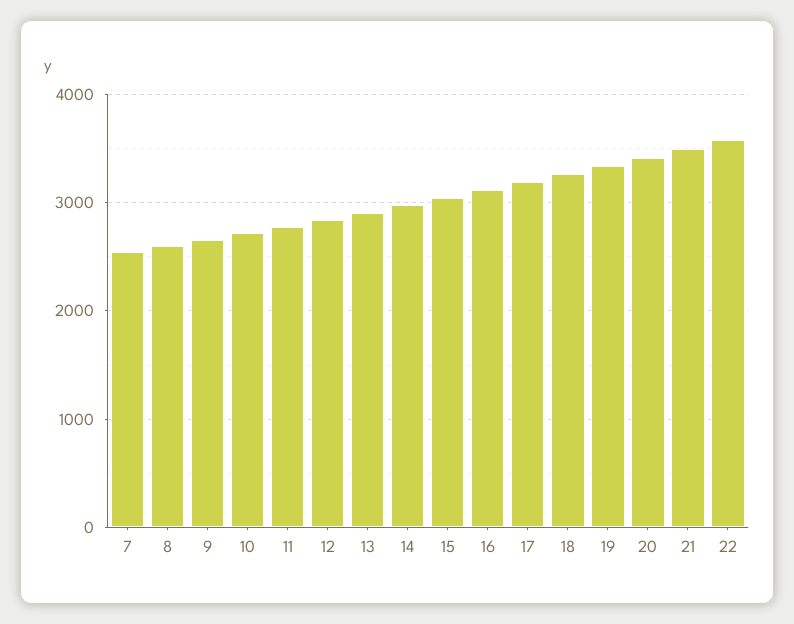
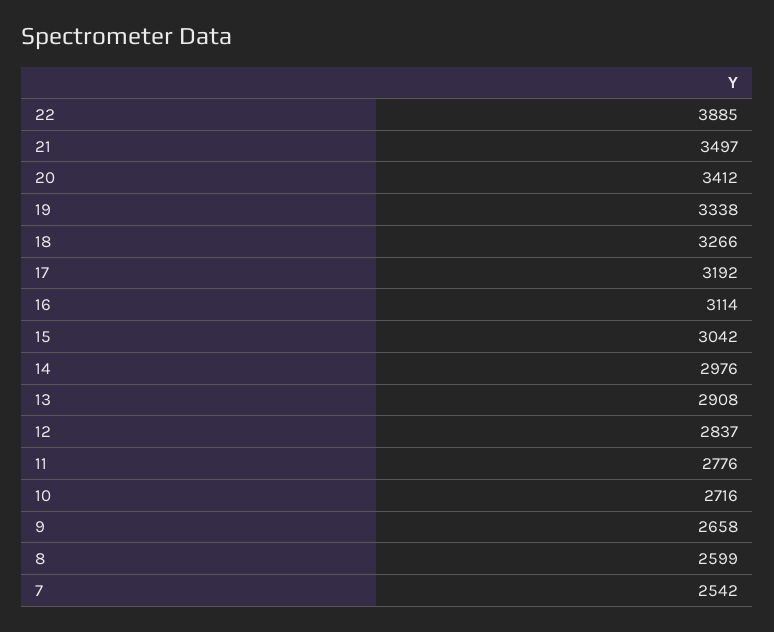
22: 3600 -> 3885

